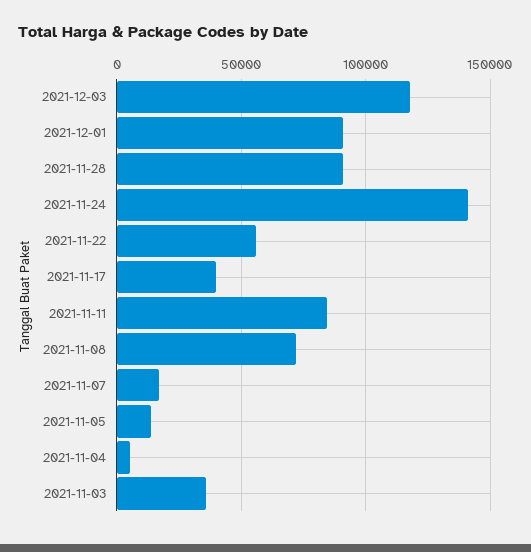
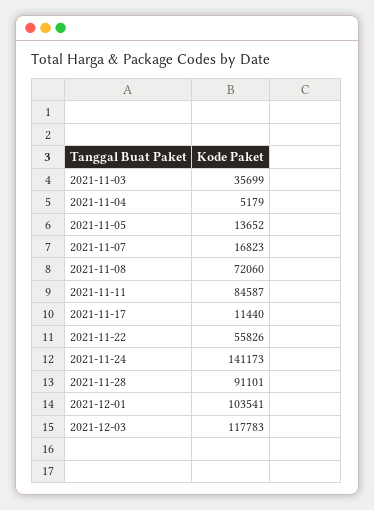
2021-12-01: 90000 -> 103541
2021-11-17: 40000 -> 11440

